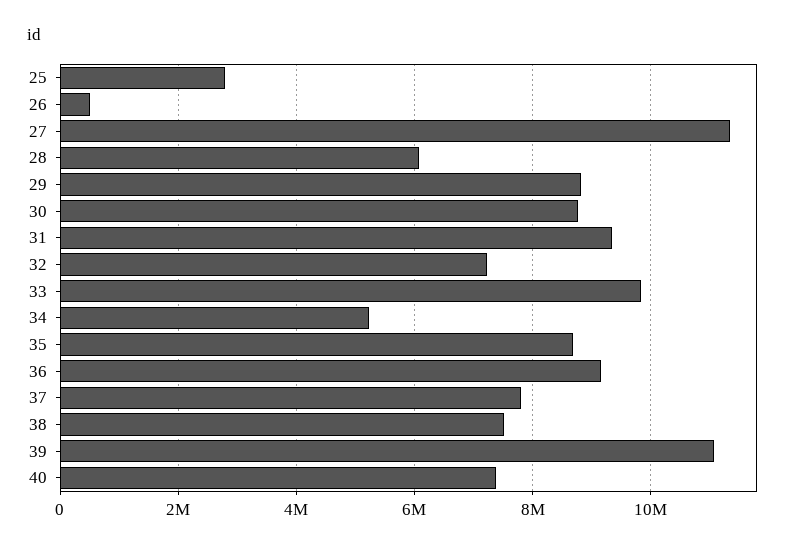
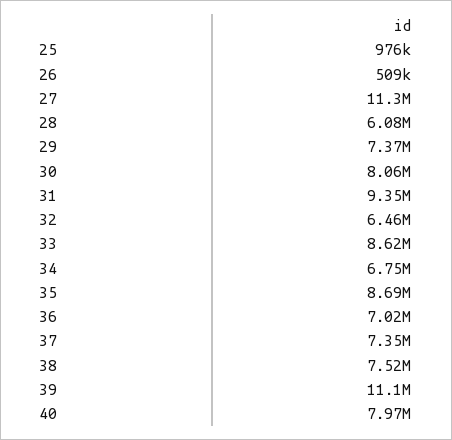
25: 2800000 -> 976000
29: 8800000 -> 7370000
30: 8800000 -> 8060000
32: 7200000 -> 6460000
33: 9800000 -> 8620000
34: 5200000 -> 6750000
36: 9200000 -> 7020000
37: 7800000 -> 7350000
40: 7400000 -> 7970000

